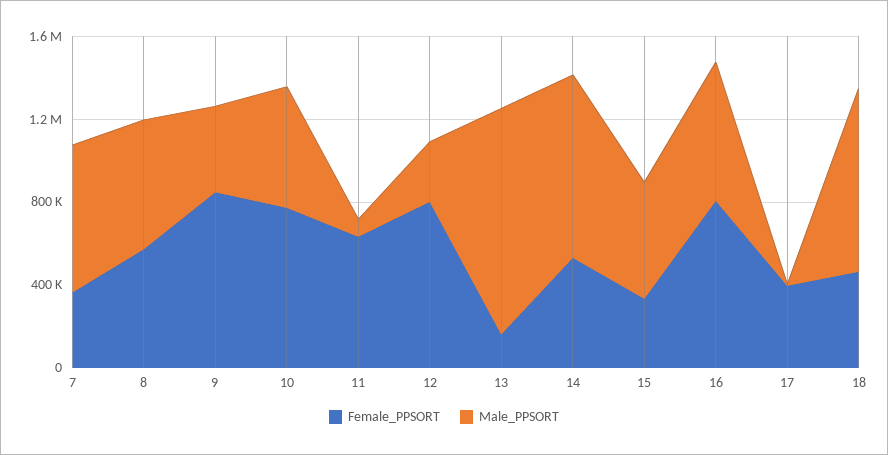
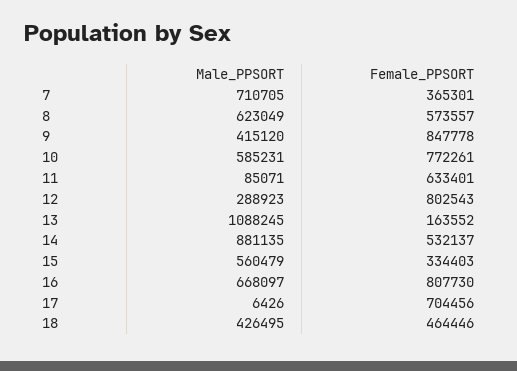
Female_PPSORT, 17: 400000 -> 704456
Male_PPSORT, 18: 900000 -> 426495

